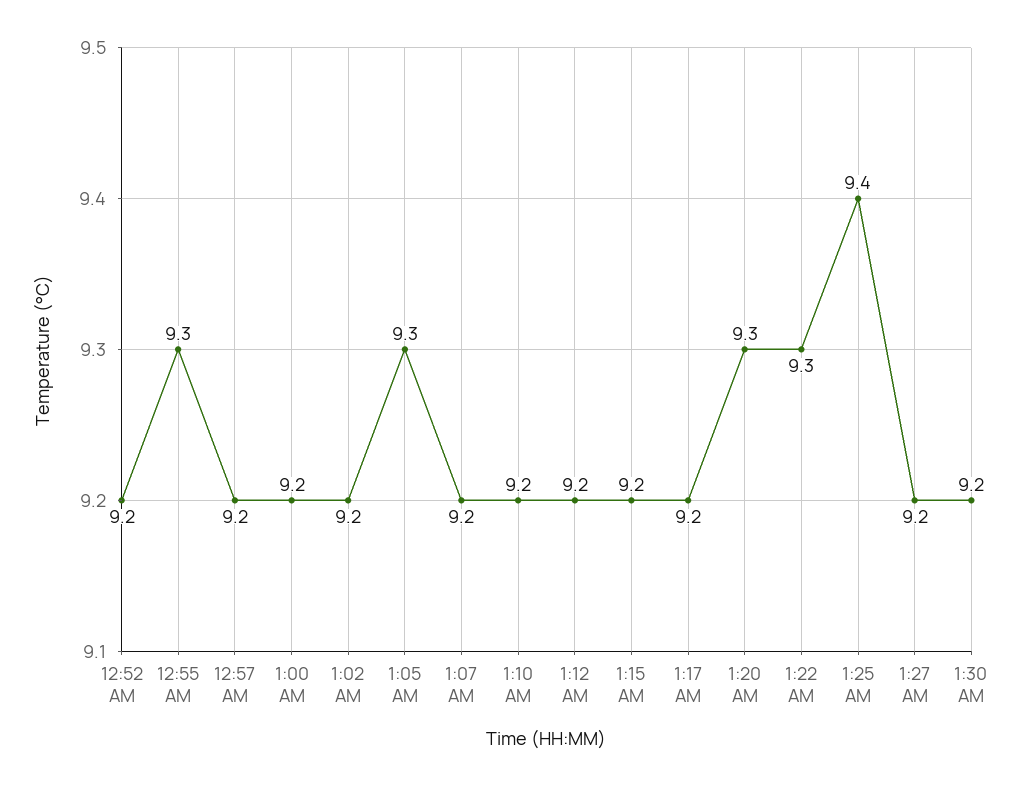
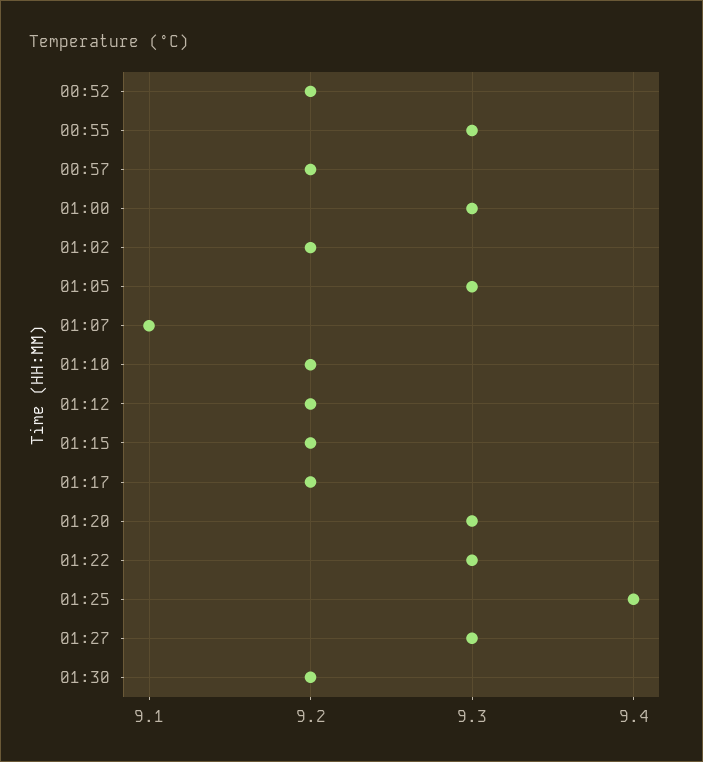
1:00 AM: 9.2 -> 9.3
1:07 AM: 9.2 -> 9.1
1:27 AM: 9.2 -> 9.3

